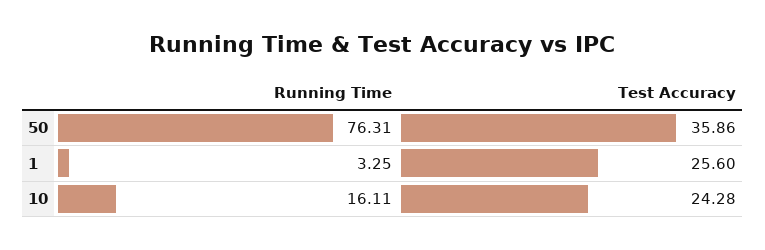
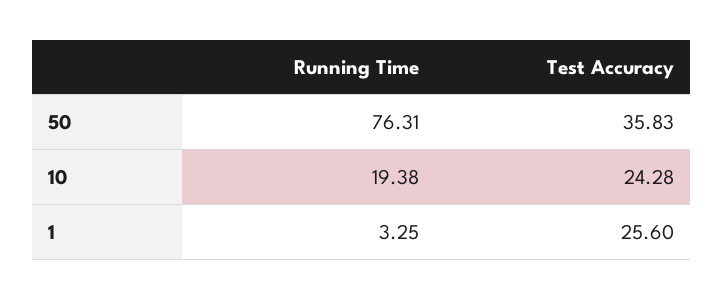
Test Accuracy, 50: 35.86 -> 35.83
Running Time, 10: 16.11 -> 19.38

